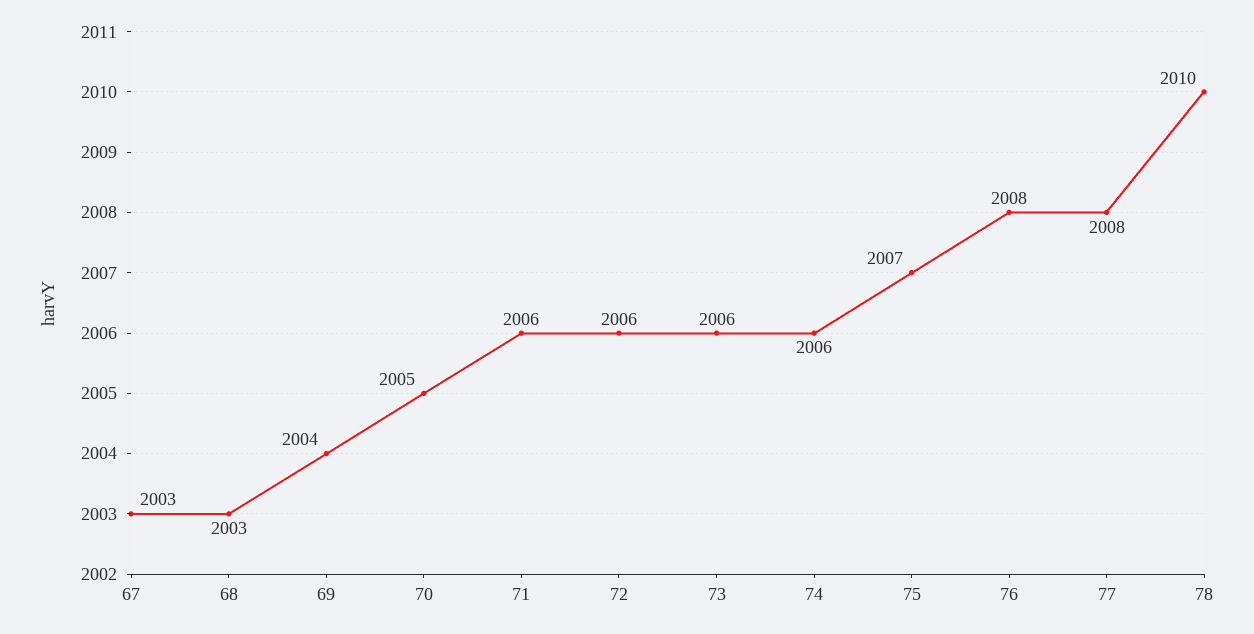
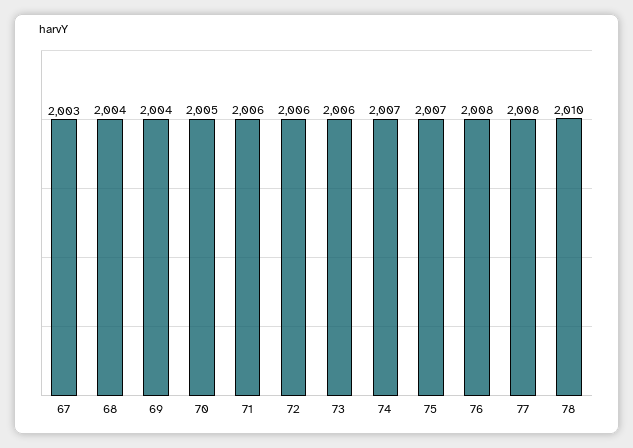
68: 2003 -> 2004
74: 2006 -> 2007

